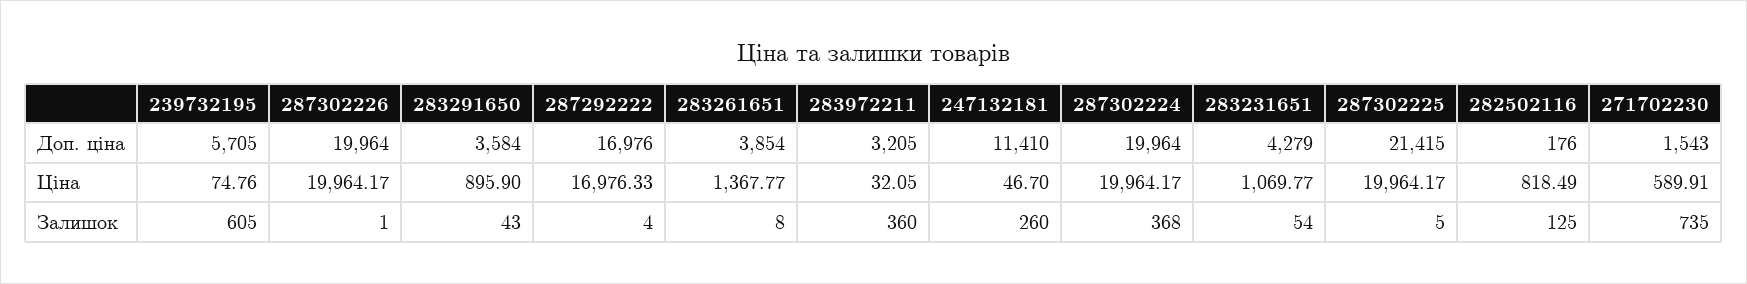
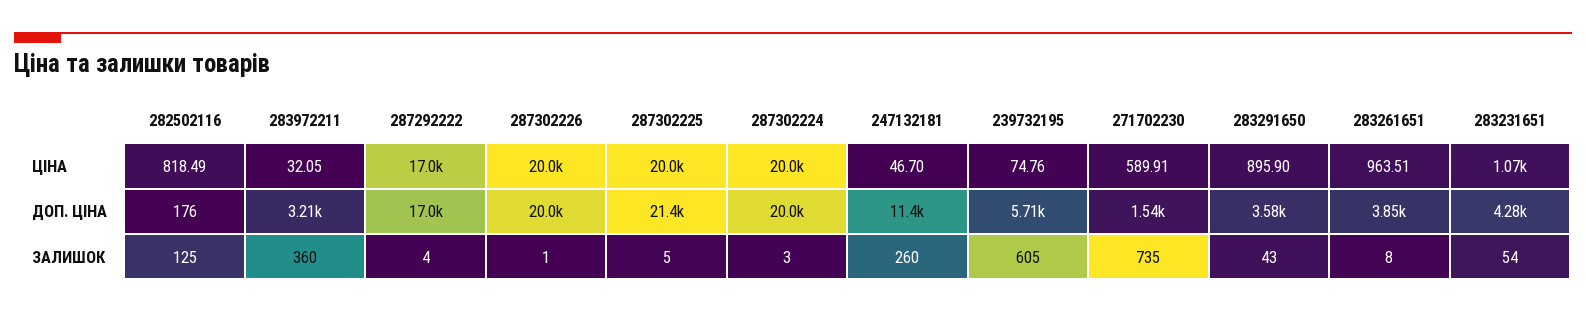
283261651, Ціна: 1367.77 -> 963.51
287302224, Залишок: 368 -> 3

